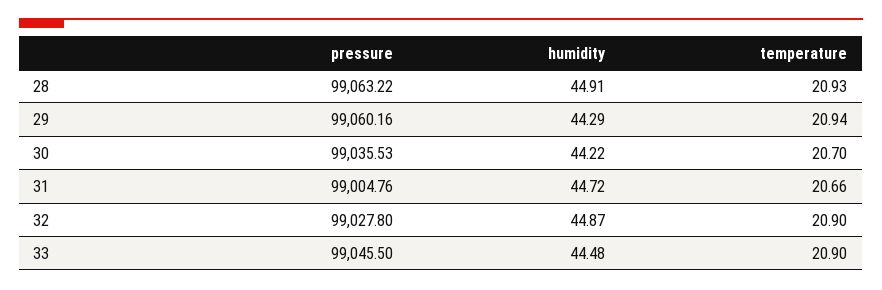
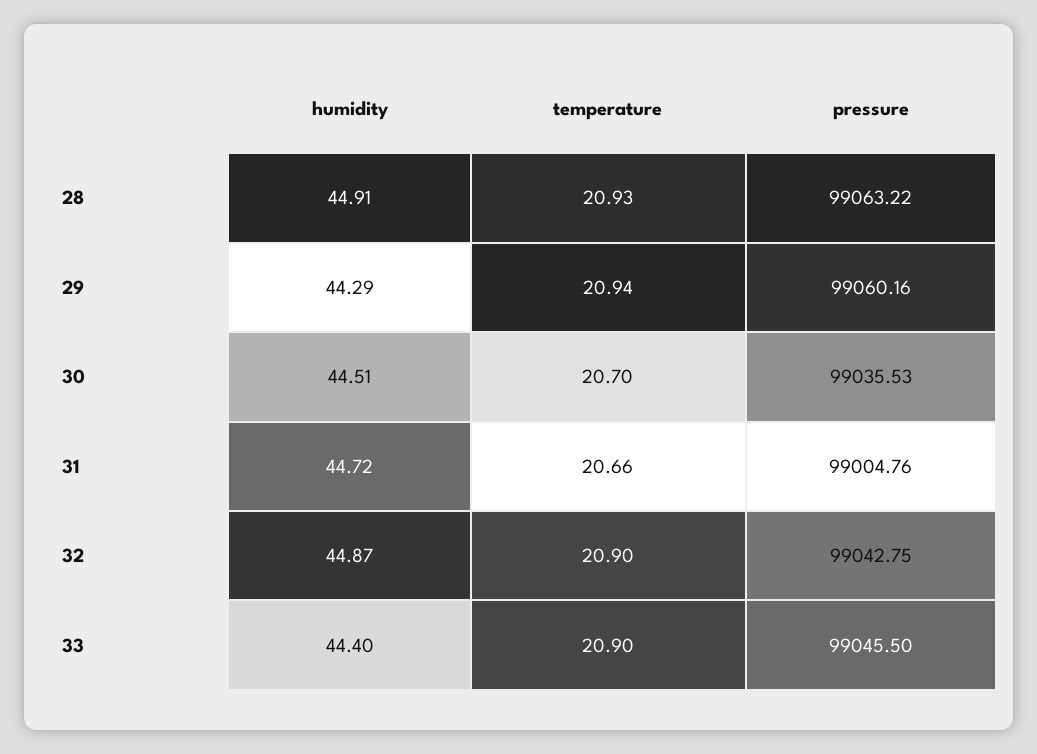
humidity, 30: 44.22 -> 44.51
pressure, 32: 99027.8 -> 99042.75
humidity, 33: 44.48 -> 44.4

